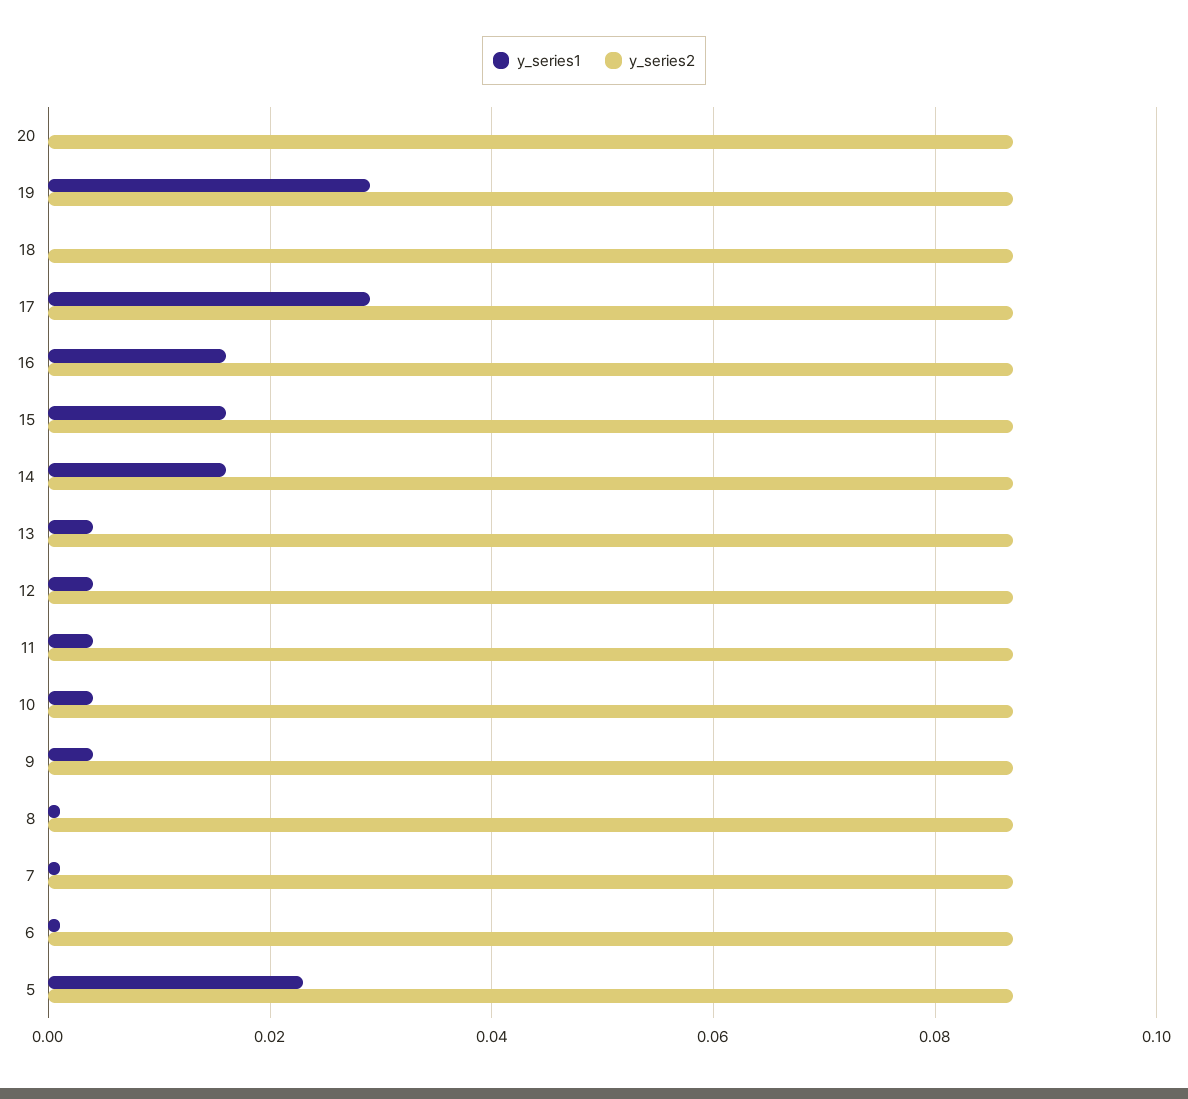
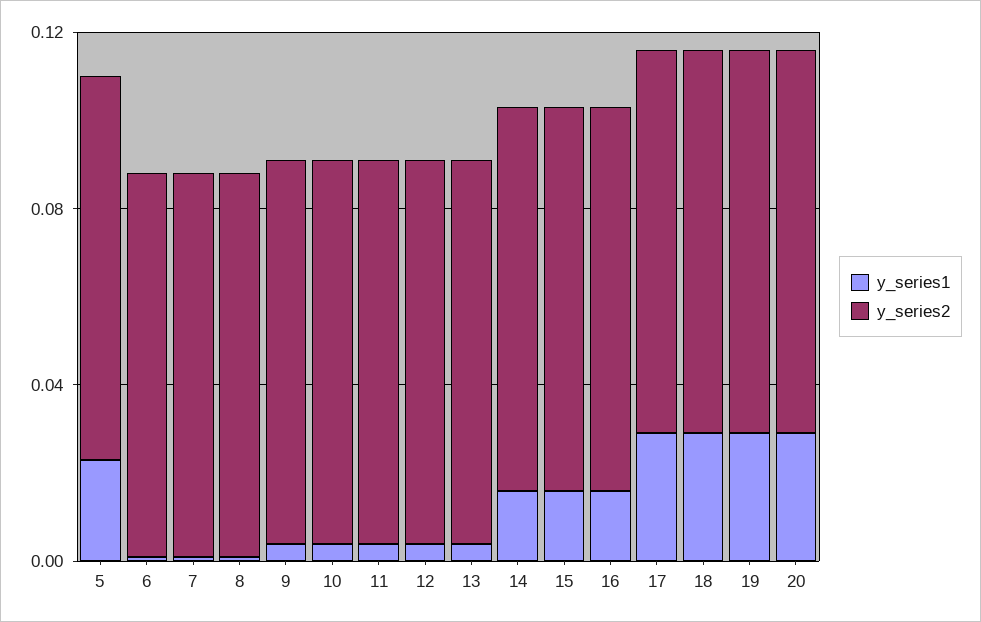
y_series1, 20: 0 -> 0.03
y_series1, 18: 0 -> 0.03

